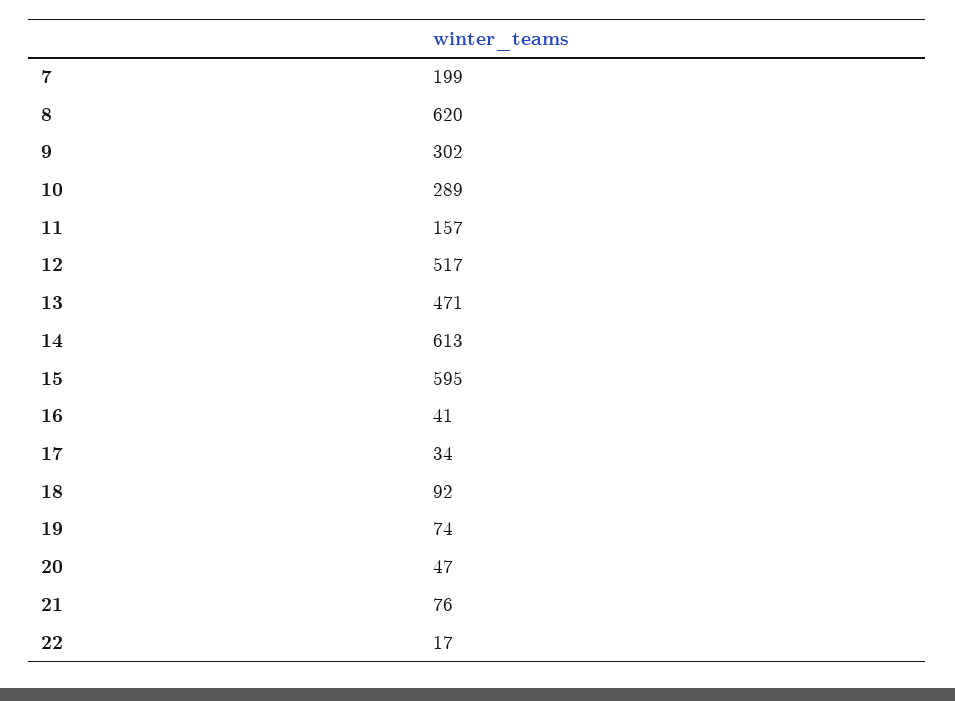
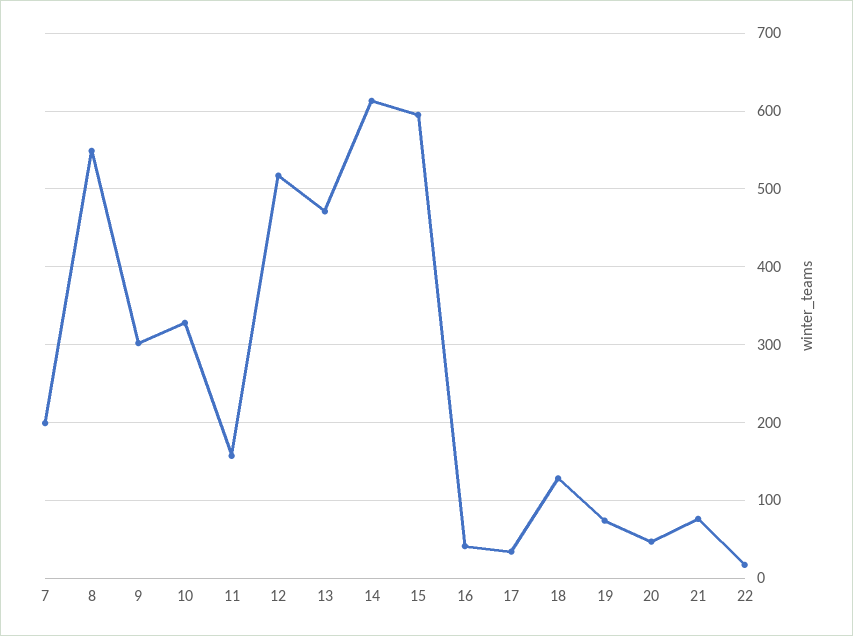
8: 620 -> 550
10: 289 -> 330
18: 92 -> 130

